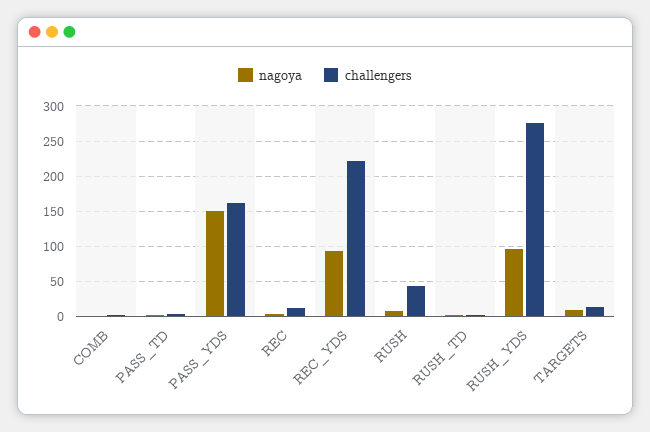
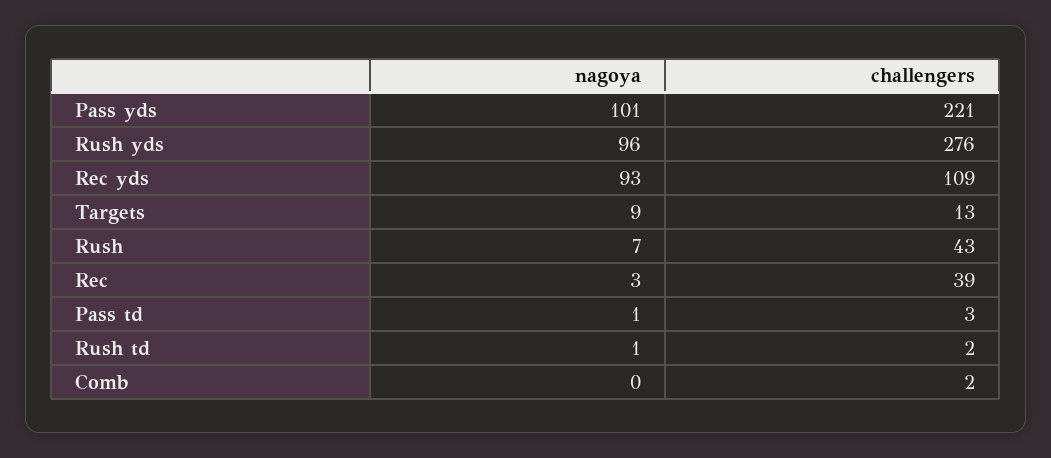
nagoya, PASS_YDS: 150 -> 101
challengers, PASS_YDS: 160 -> 221
challengers, REC: 10 -> 39
challengers, REC_YDS: 220 -> 109

